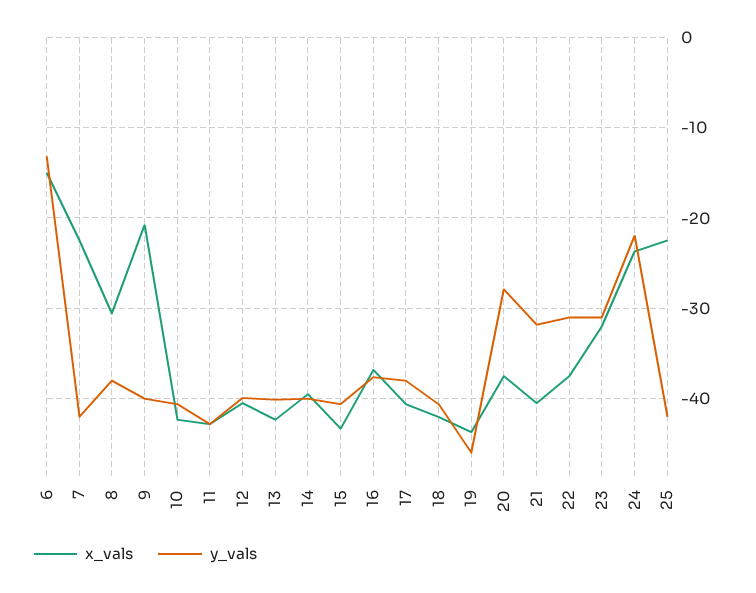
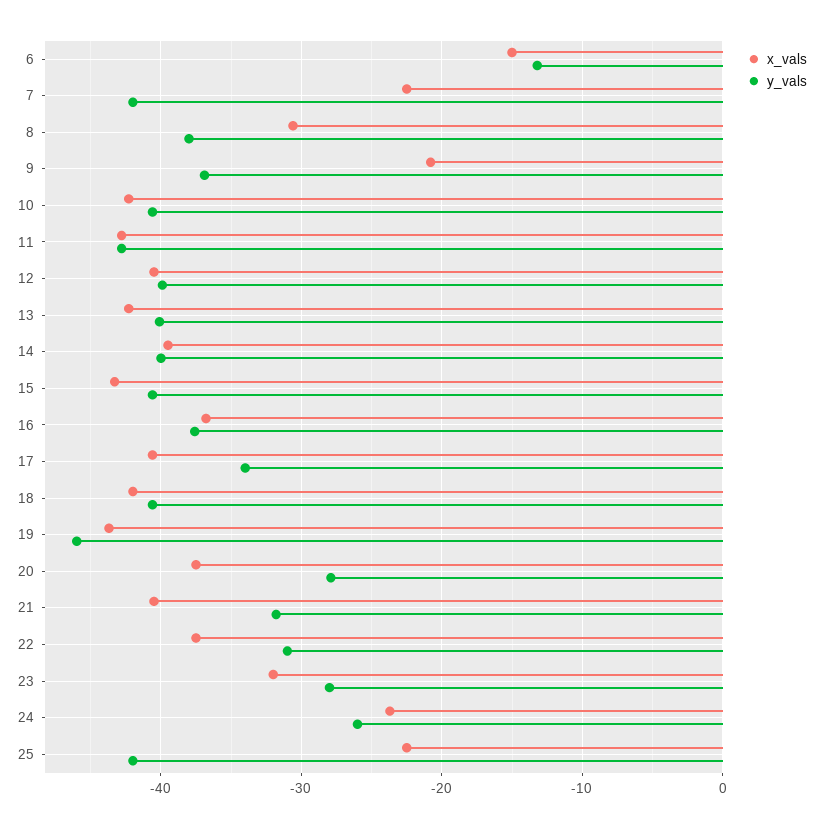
y_vals, 9: -40 -> -37
y_vals, 17: -38 -> -34
y_vals, 23: -31 -> -28
y_vals, 24: -22 -> -26

